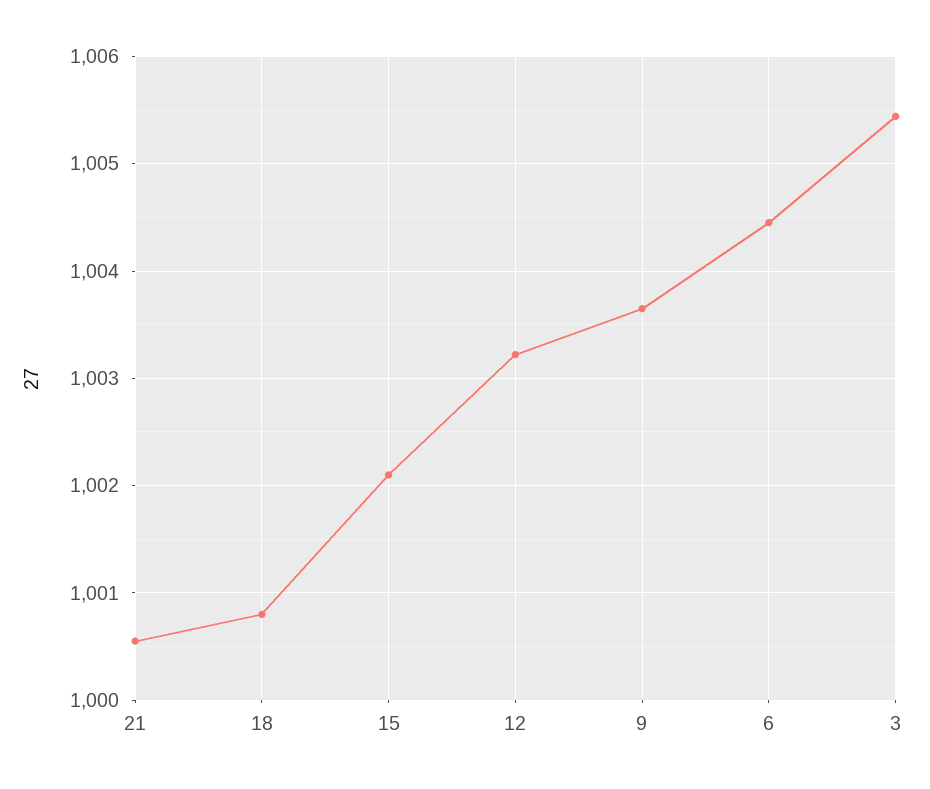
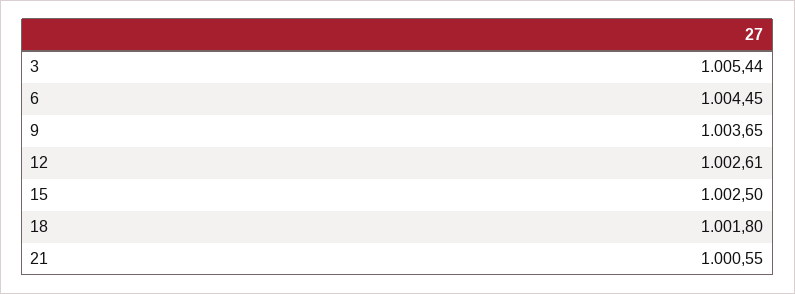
18: 1000.8 -> 1001.8
15: 1002.1 -> 1002.5
12: 1003.2 -> 1002.61

